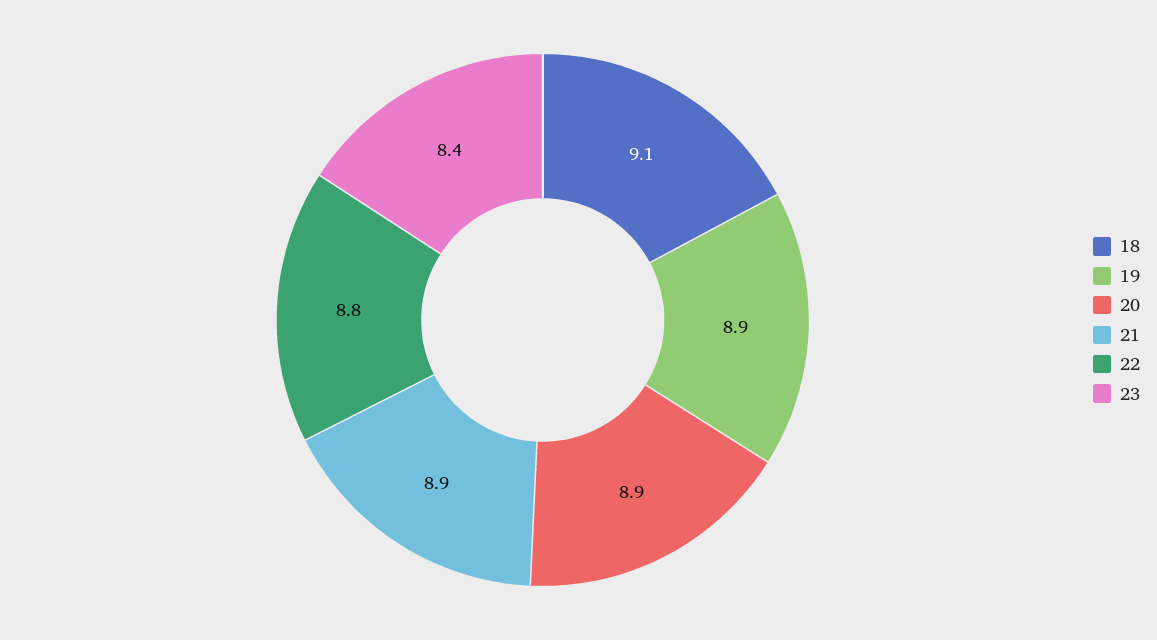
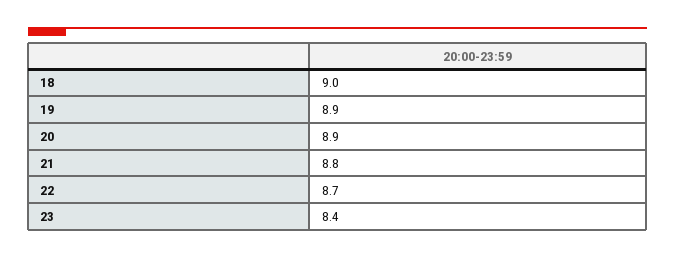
18: 9.1 -> 9
21: 8.9 -> 8.8
22: 8.8 -> 8.7

